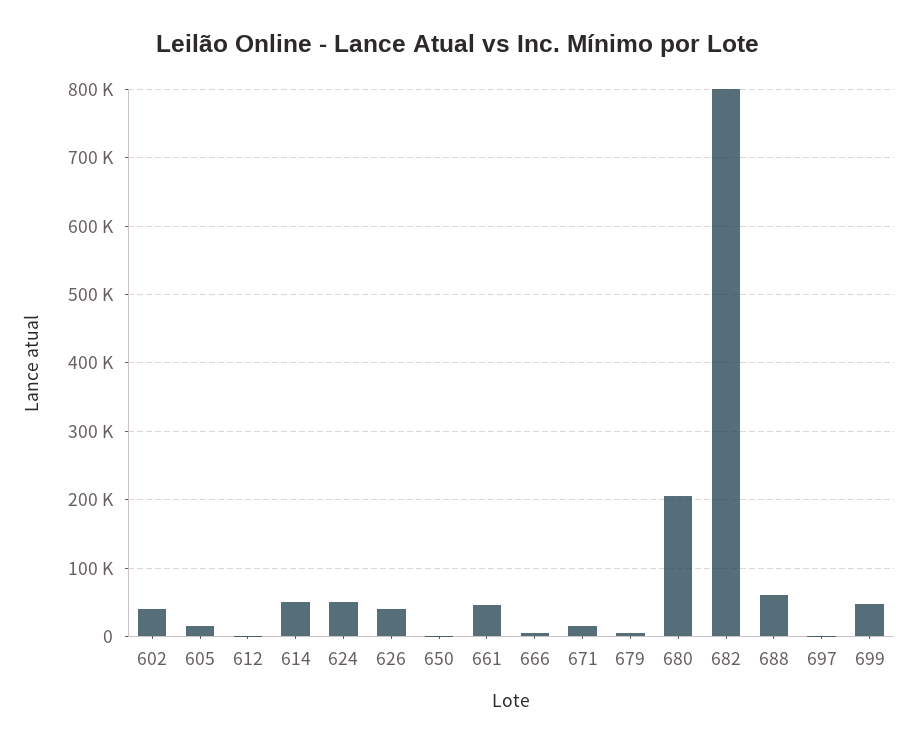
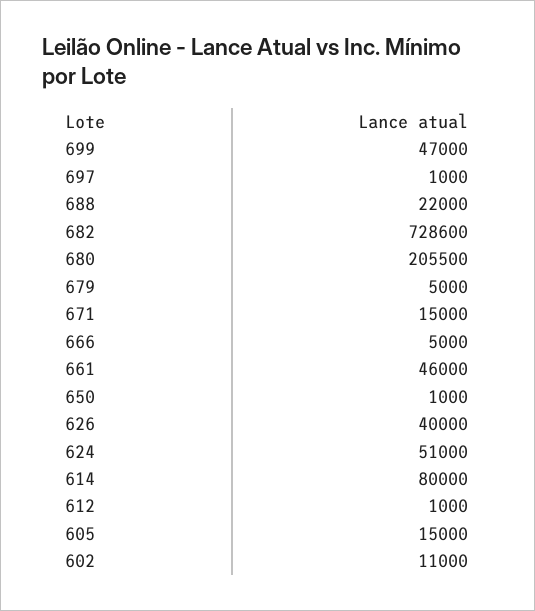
602: 40000 -> 11000
614: 50000 -> 80000
682: 800000 -> 728600
688: 60000 -> 22000

